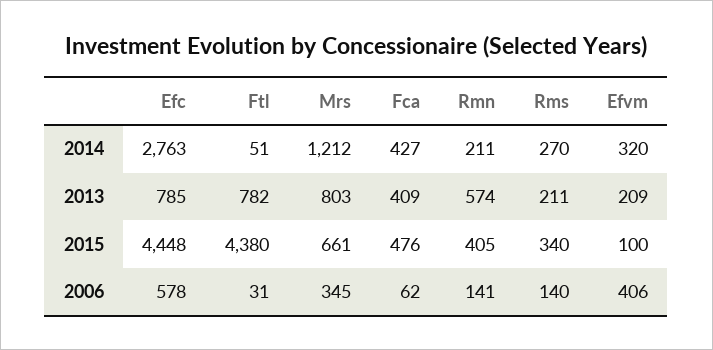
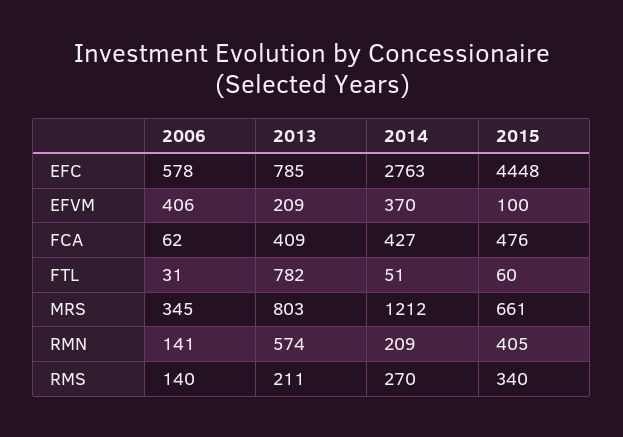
Rmn, 2014: 211 -> 209
Efvm, 2014: 320 -> 370
Ftl, 2015: 4380 -> 60

